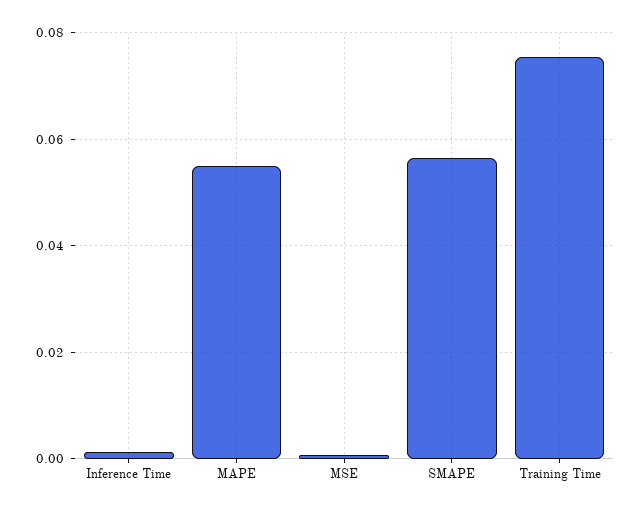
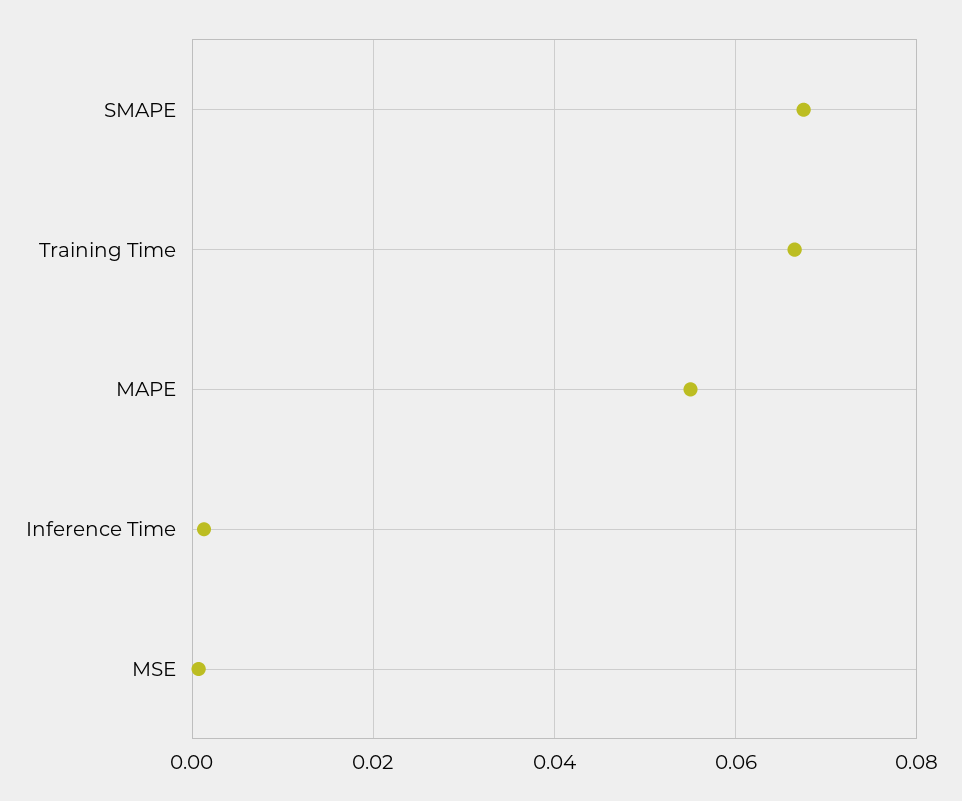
SMAPE: 0.056 -> 0.068
Training Time: 0.076 -> 0.066

